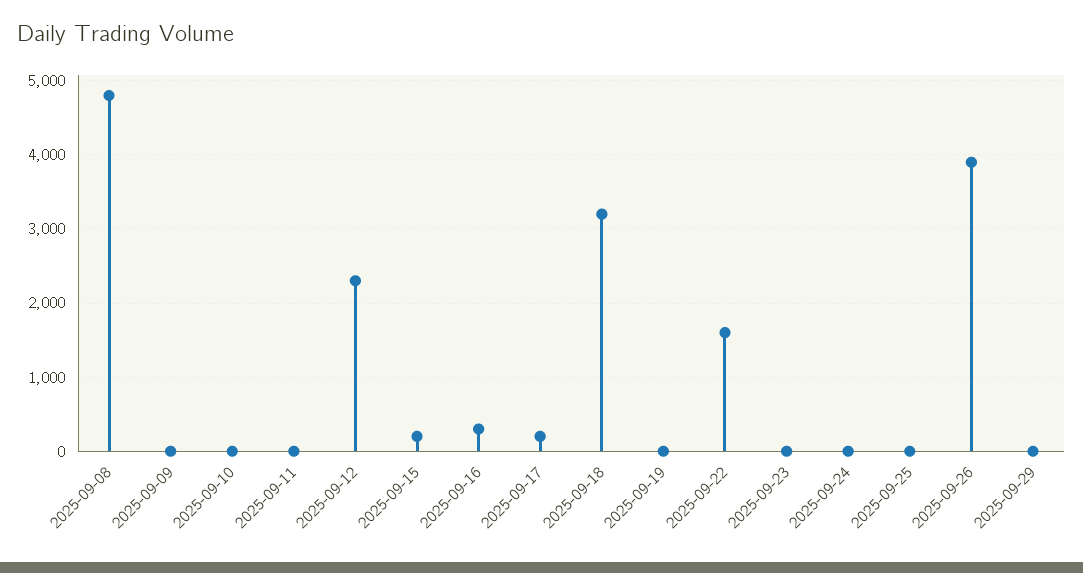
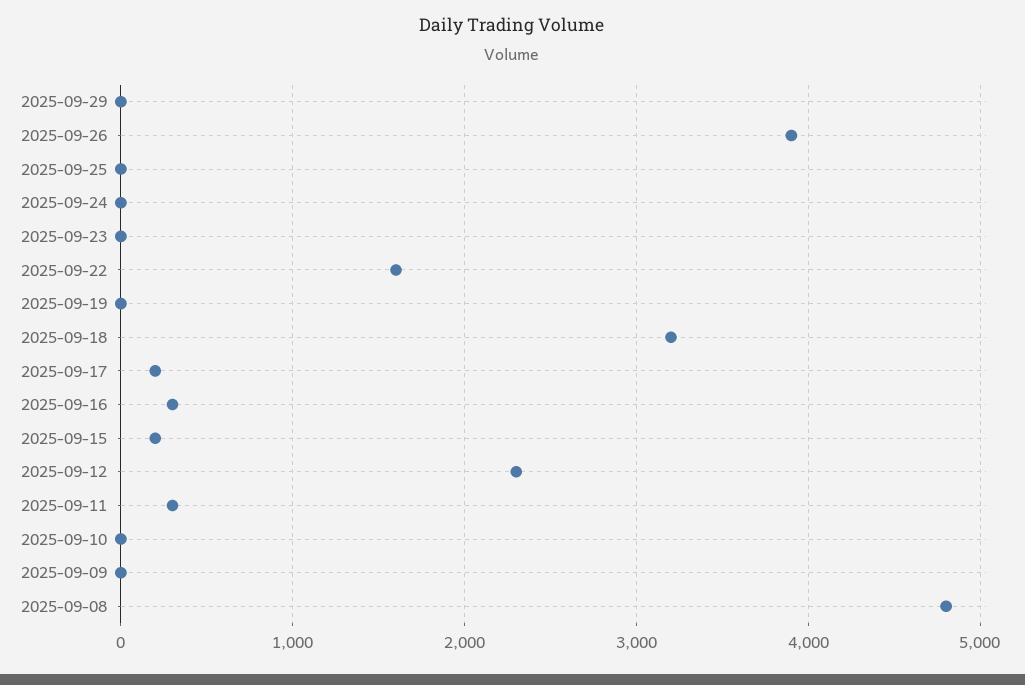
2025-09-11: 0 -> 300

